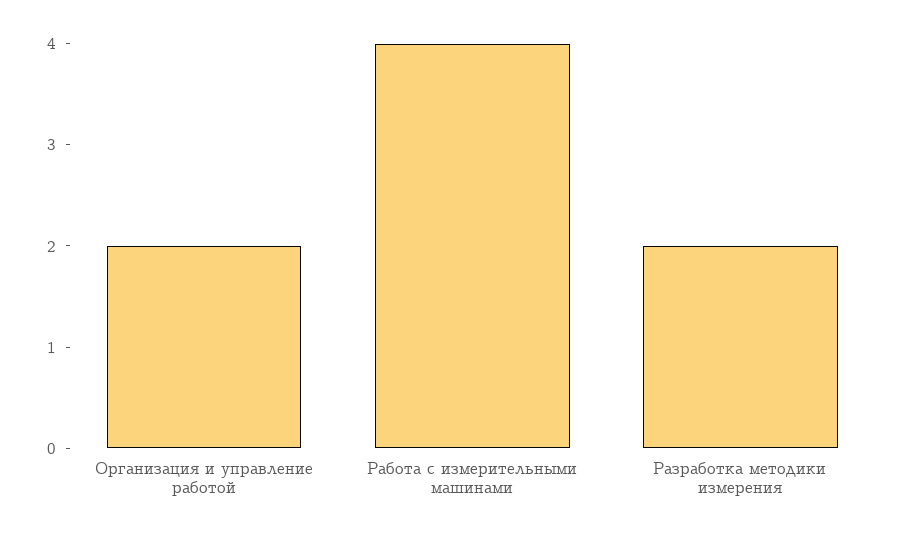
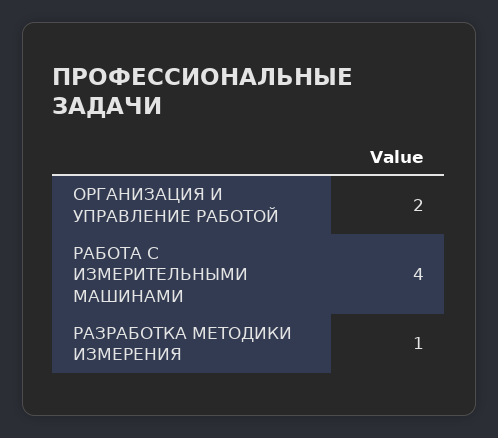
Разработка методики измерения: 2 -> 1

